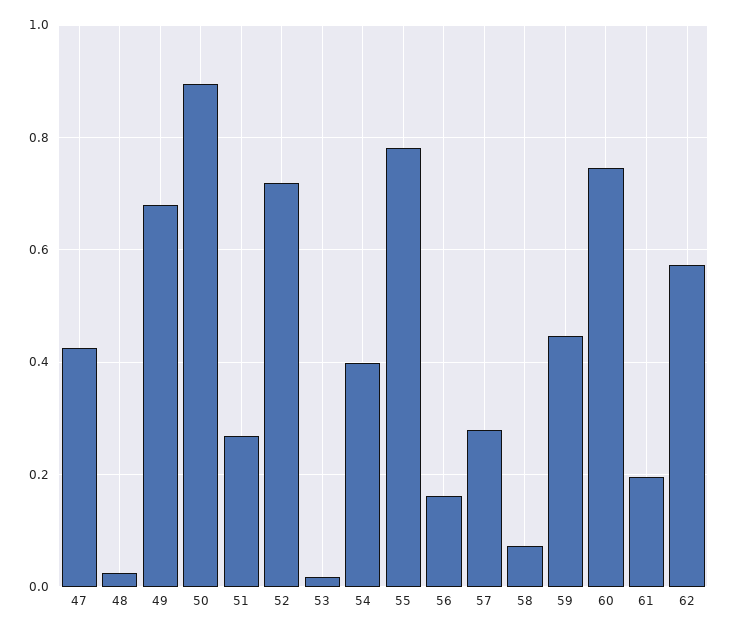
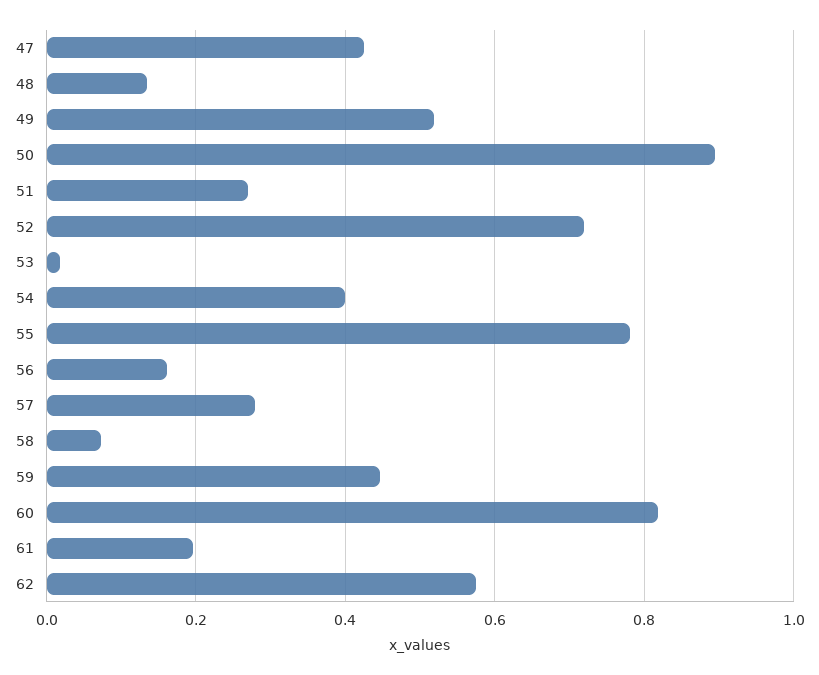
48: 0.02 -> 0.14
49: 0.68 -> 0.52
60: 0.74 -> 0.82

